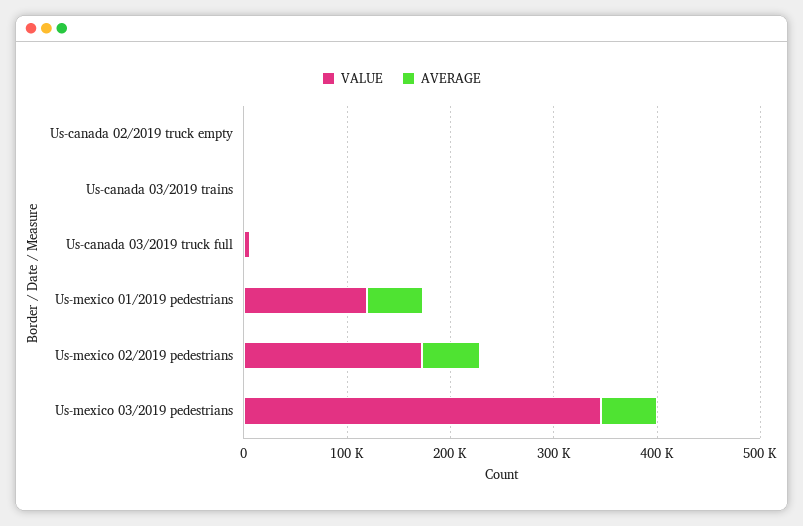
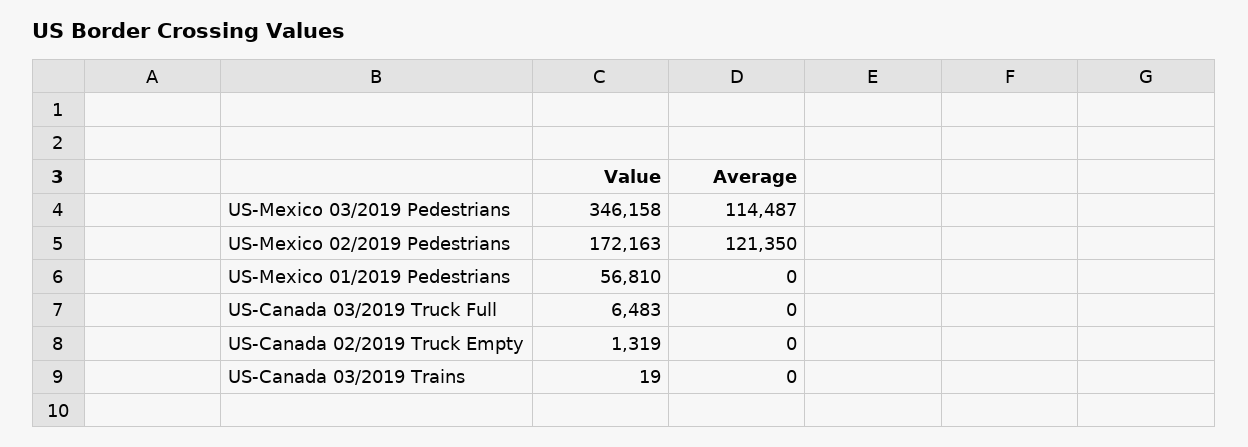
VALUE, Us-mexico 01/2019 pedestrians: 120000 -> 56810
AVERAGE, Us-mexico 01/2019 pedestrians: 60000 -> 0
AVERAGE, Us-mexico 02/2019 pedestrians: 60000 -> 121350
AVERAGE, Us-mexico 03/2019 pedestrians: 60000 -> 114487

